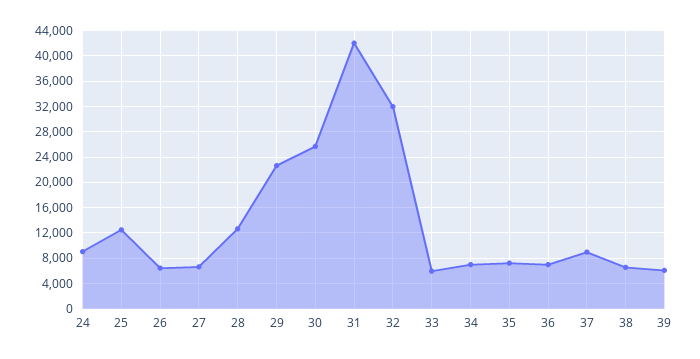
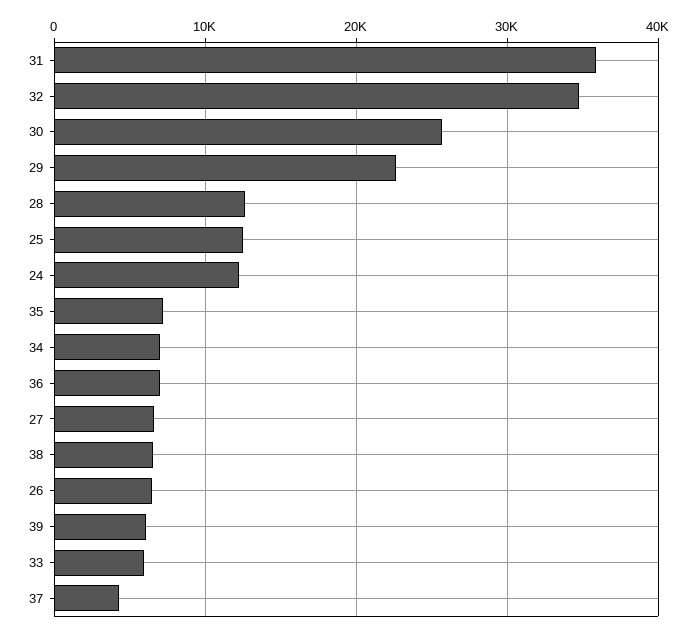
24: 9000 -> 12000
31: 42000 -> 36000
32: 32000 -> 35000
37: 9000 -> 4000

